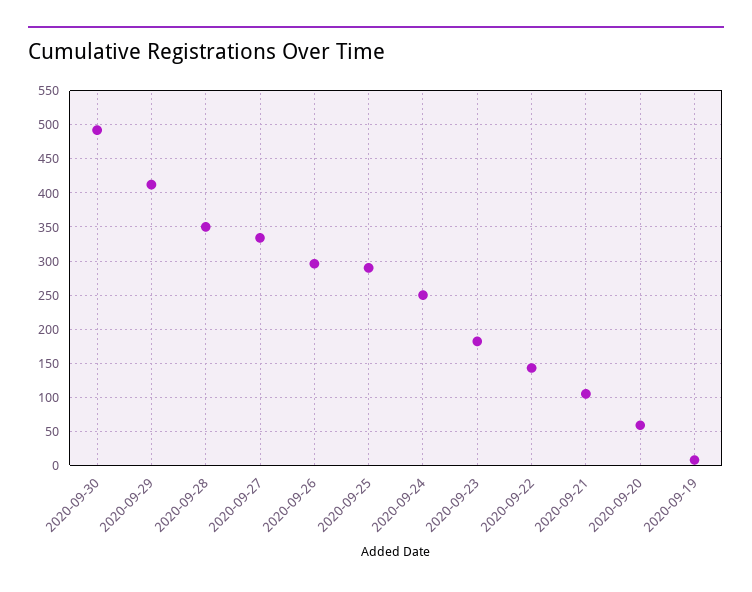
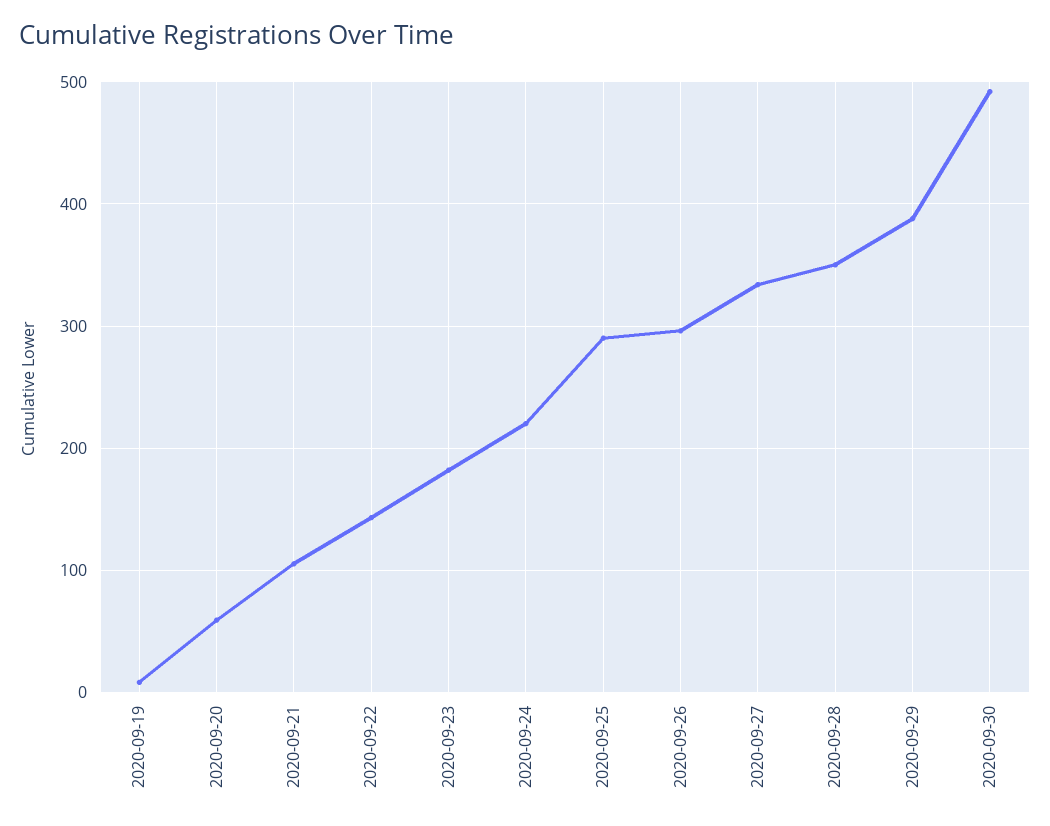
2020-09-29: 410 -> 390
2020-09-24: 250 -> 220

